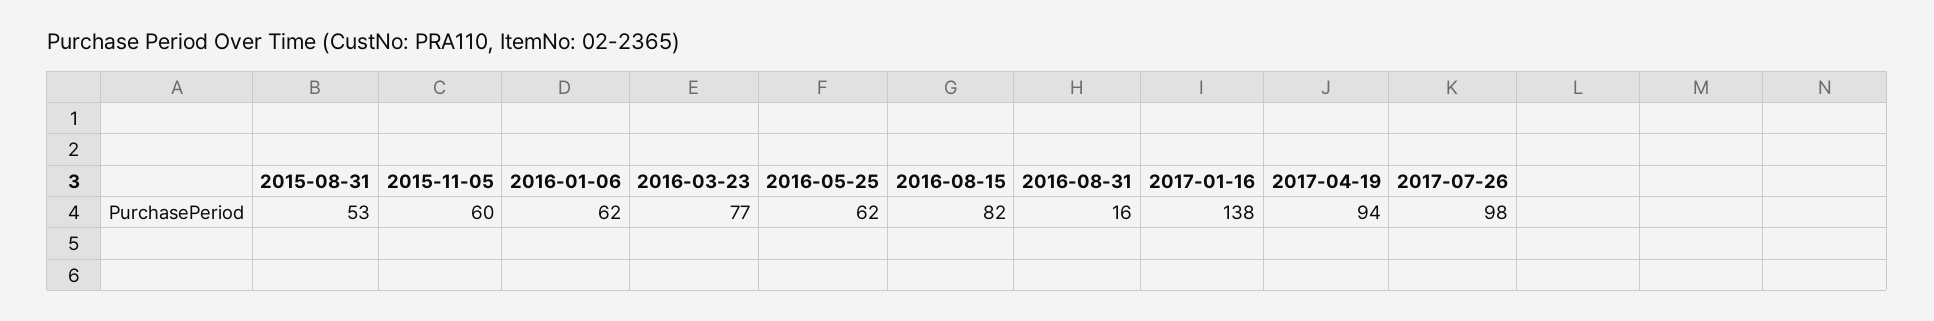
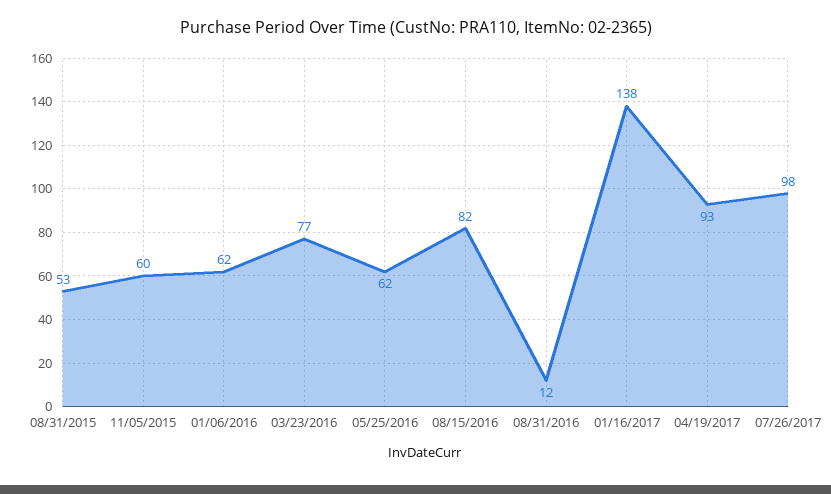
2016-08-31: 16 -> 12
2017-04-19: 94 -> 93

